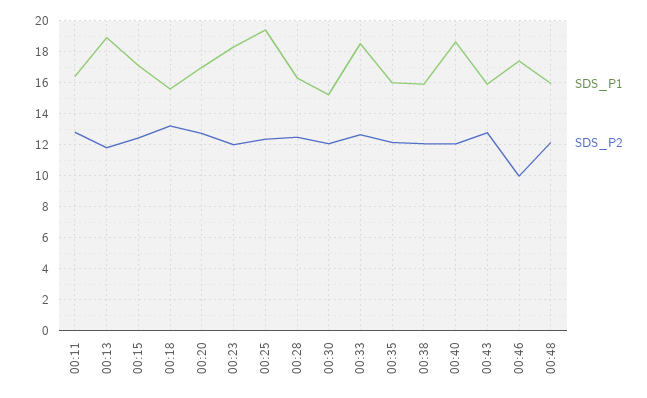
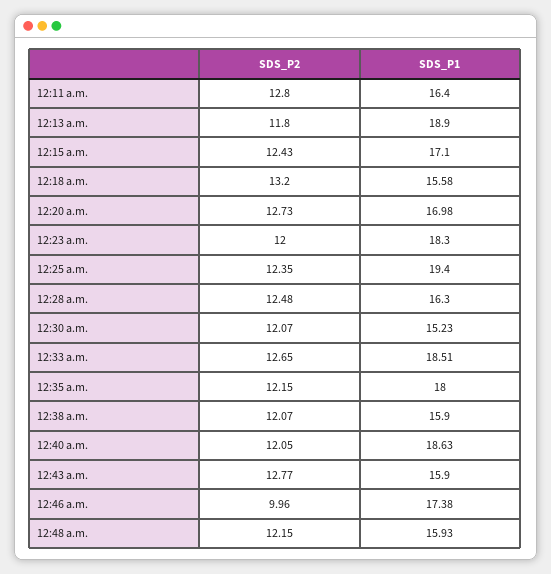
SDS_P1, 00:35: 16 -> 18

